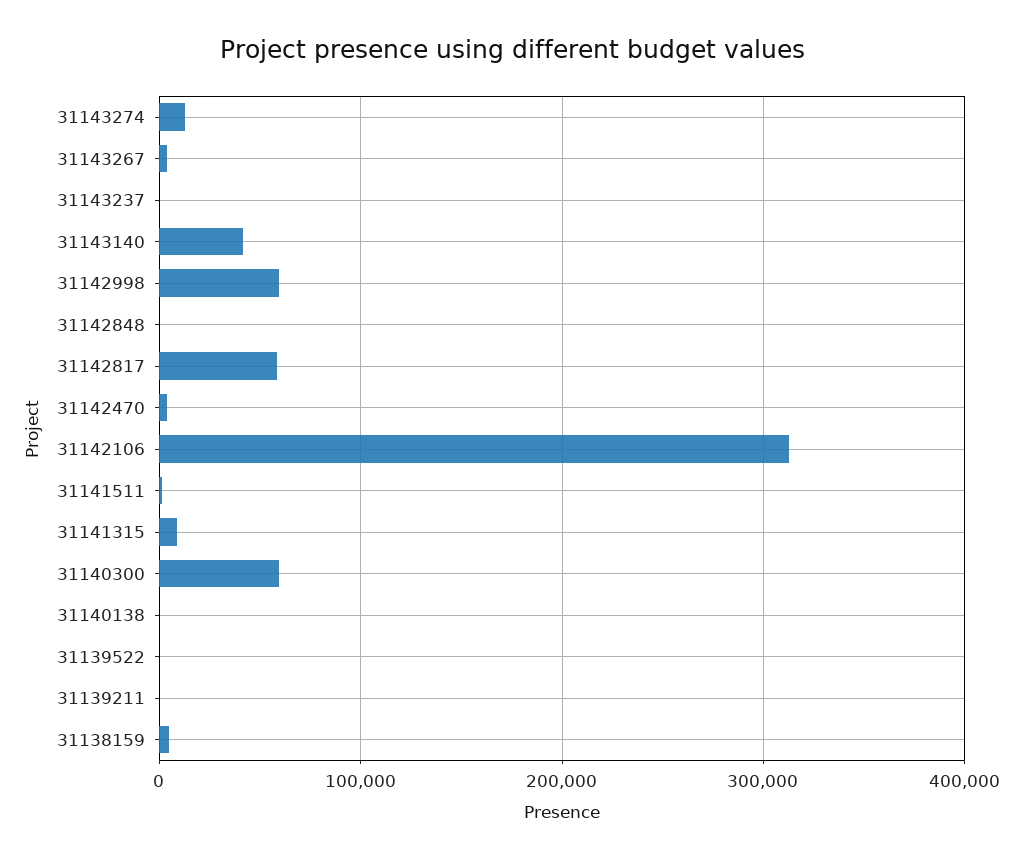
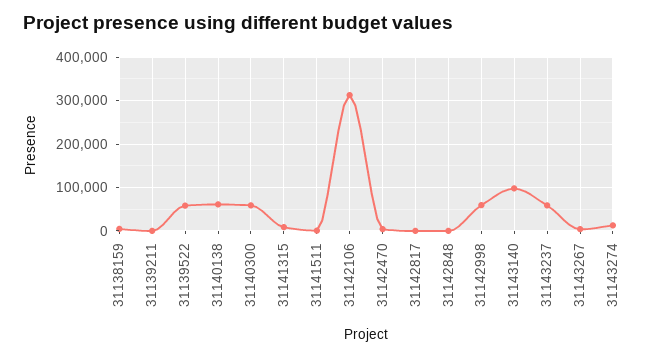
31143237: 0 -> 60000
31143140: 40000 -> 100000
31142817: 60000 -> 0
31140138: 0 -> 60000
31139522: 0 -> 60000

